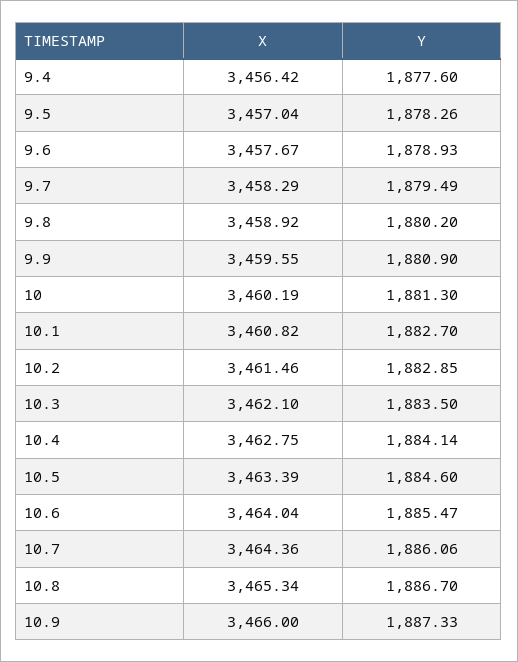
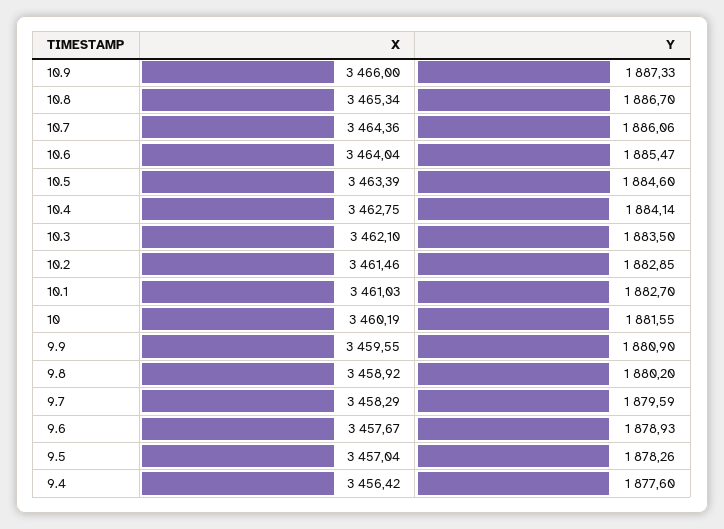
Y, 9.7: 1879.49 -> 1879.59
Y, 10: 1881.3 -> 1881.55
X, 10.1: 3460.82 -> 3461.03

